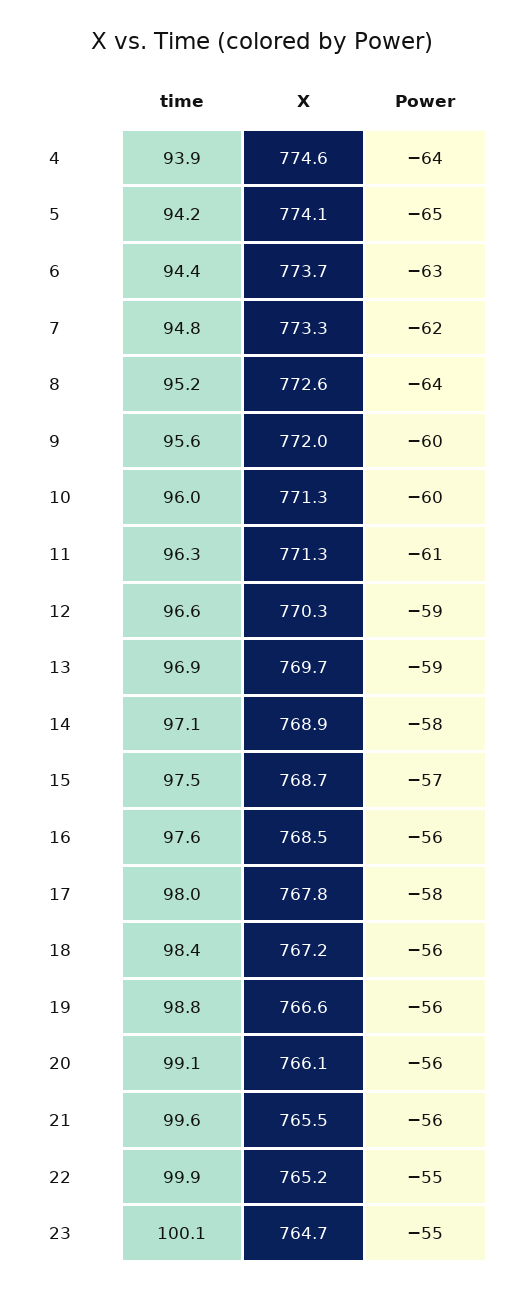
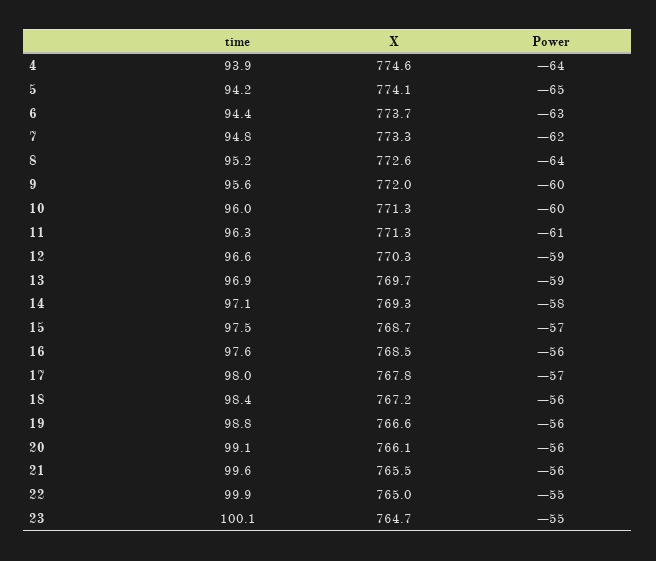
X, 14: 768.9 -> 769.3
Power, 17: -58 -> -57
X, 22: 765.2 -> 765

